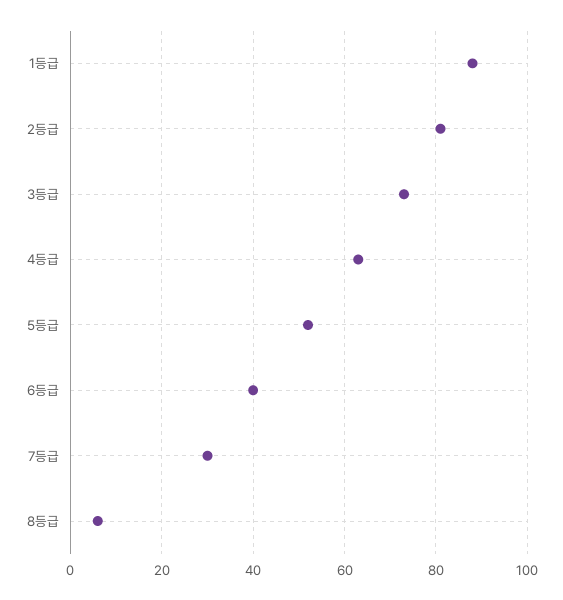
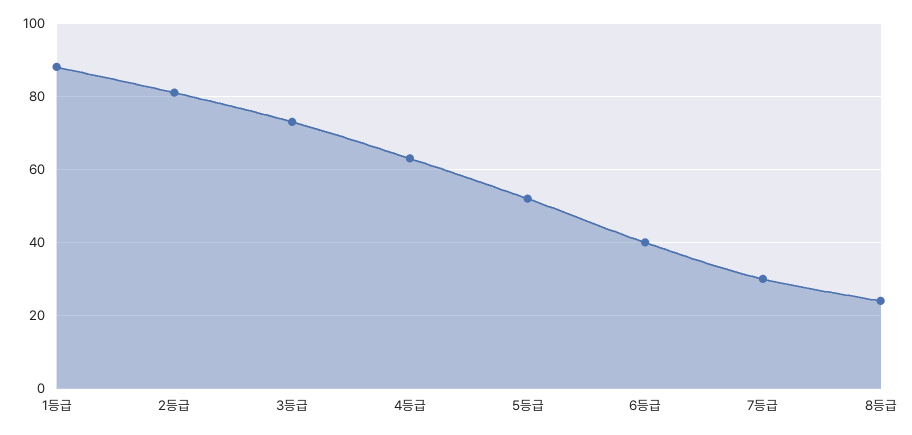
8등급: 5 -> 25

